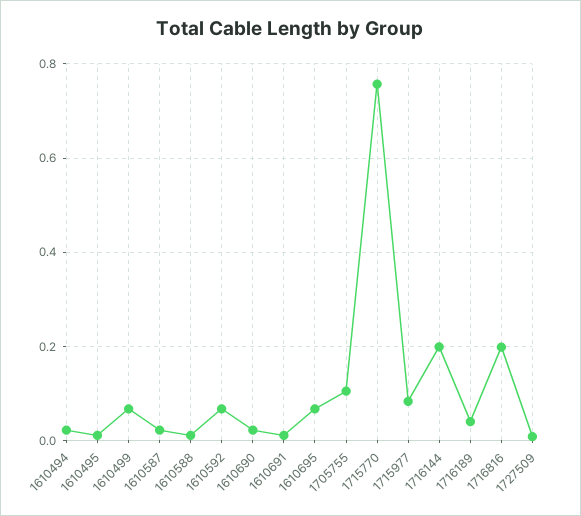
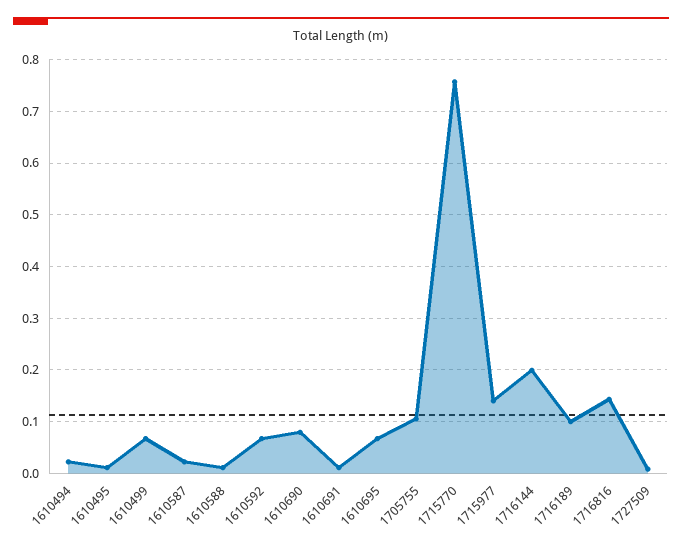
1610690: 0.02 -> 0.08
1715977: 0.08 -> 0.14
1716189: 0.04 -> 0.1
1716816: 0.2 -> 0.14

